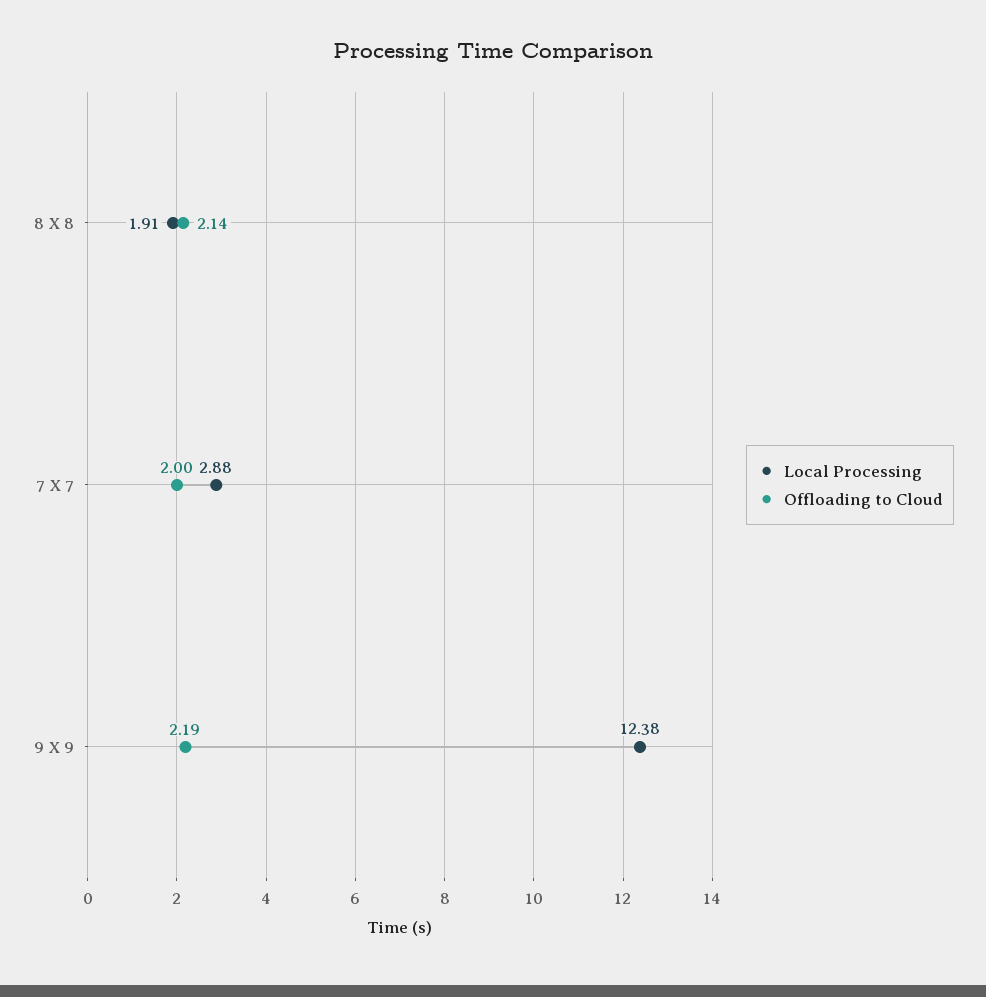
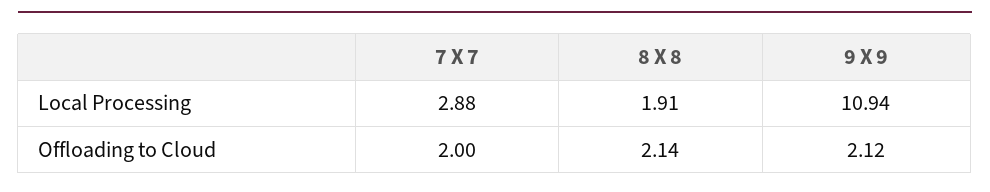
Local Processing, 9 X 9: 12.38 -> 10.94
Offloading to Cloud, 9 X 9: 2.19 -> 2.12

